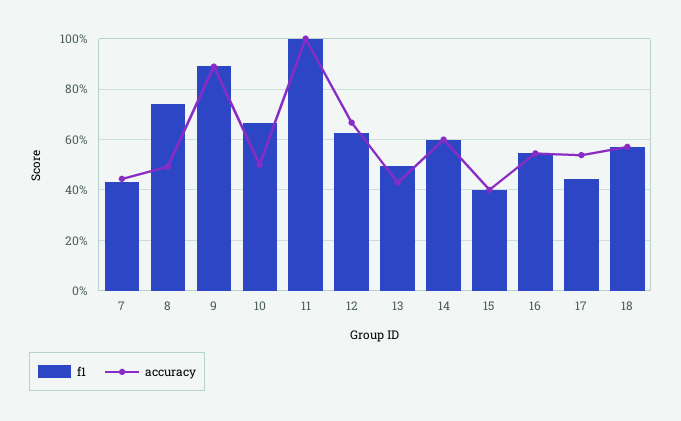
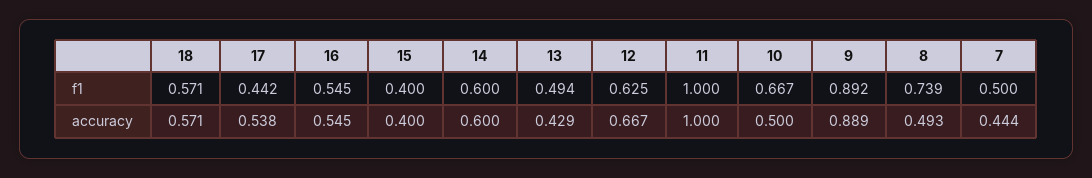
f1, 7: 0.425 -> 0.5

